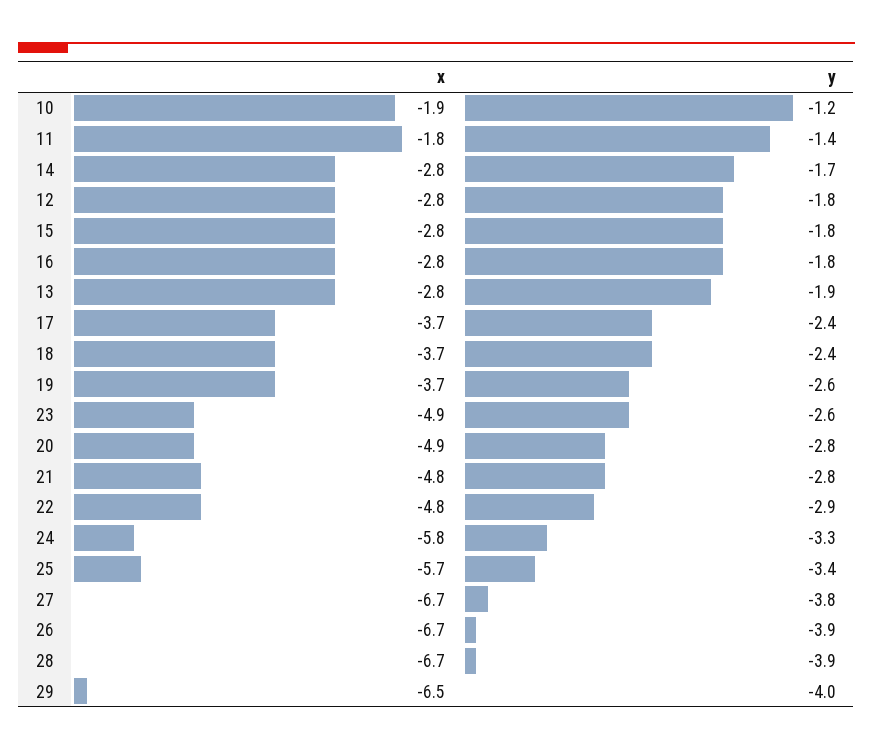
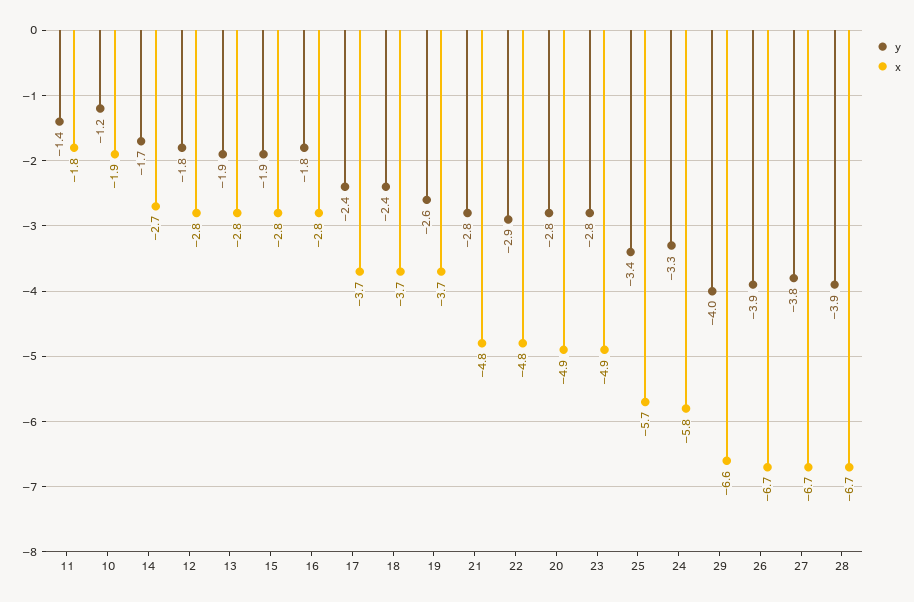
x, 14: -2.8 -> -2.7
y, 15: -1.8 -> -1.9
y, 23: -2.6 -> -2.8
x, 29: -6.5 -> -6.6

